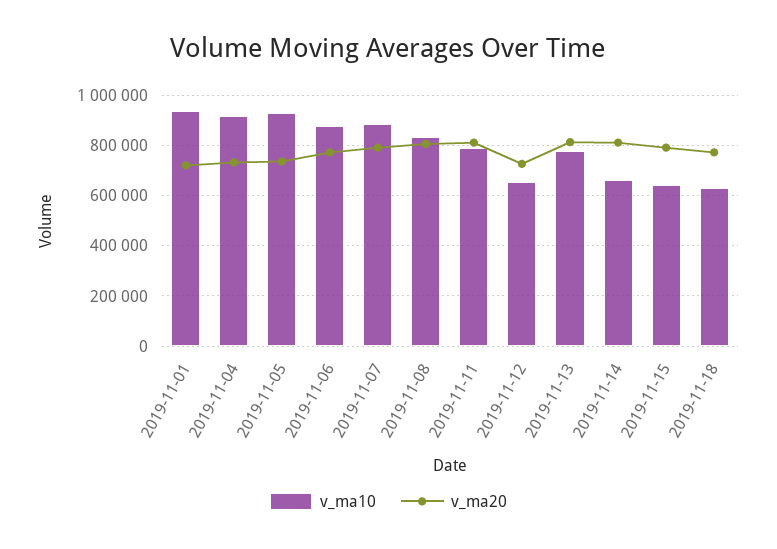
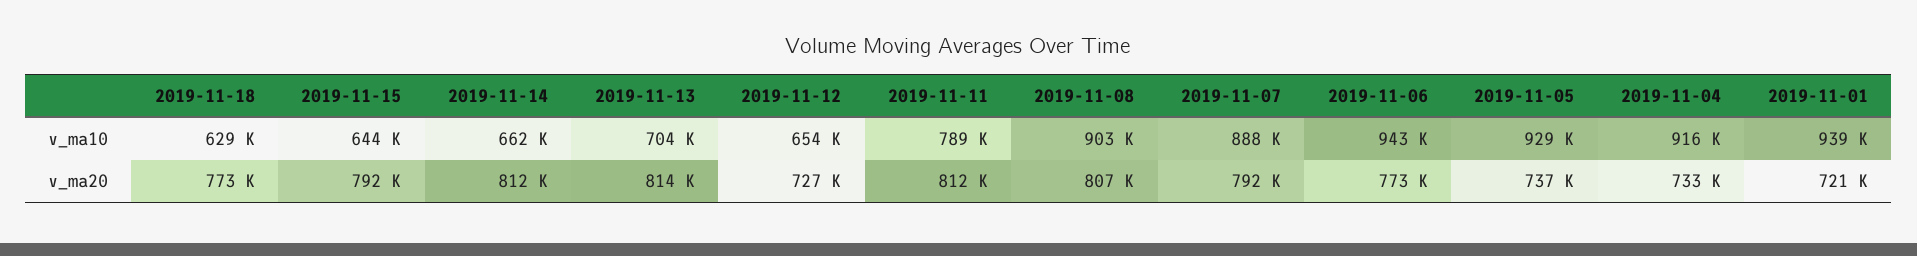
v_ma10, 2019-11-06: 875000 -> 943000
v_ma10, 2019-11-08: 825000 -> 903000
v_ma10, 2019-11-13: 775000 -> 704000

